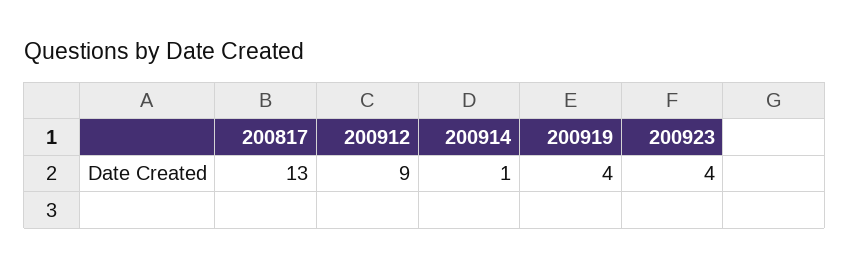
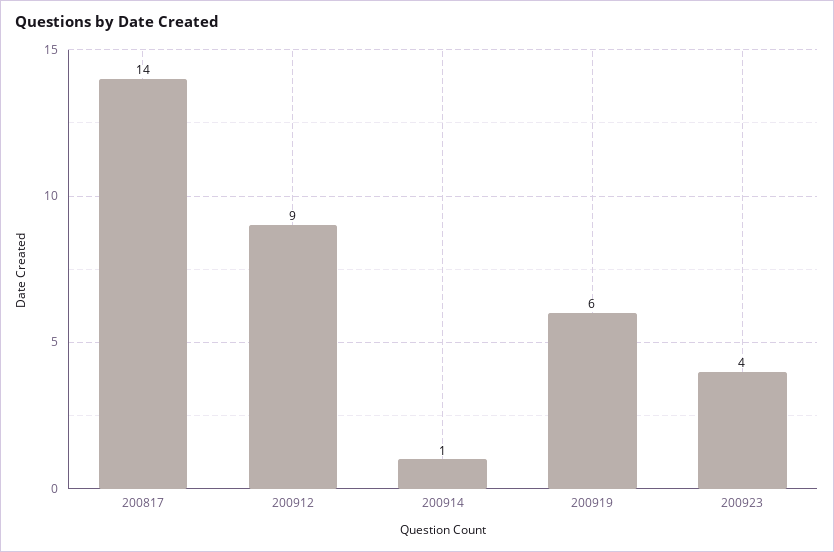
200817: 13 -> 14
200919: 4 -> 6

